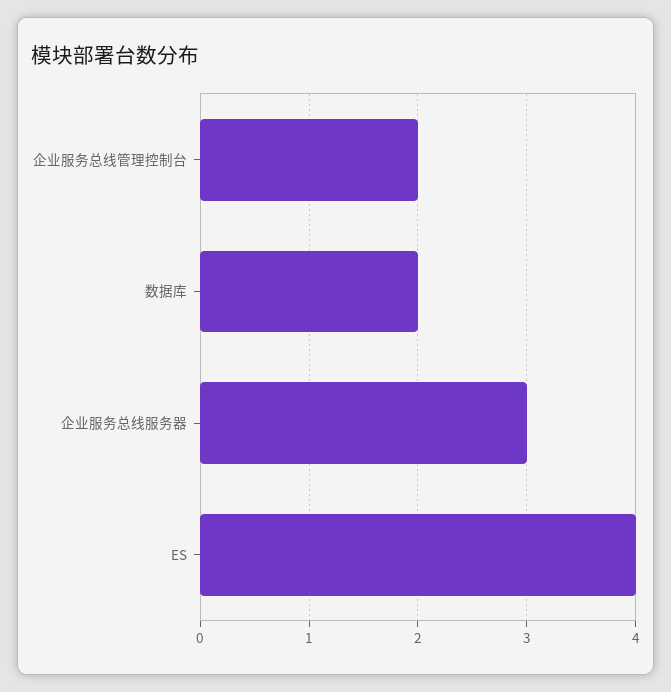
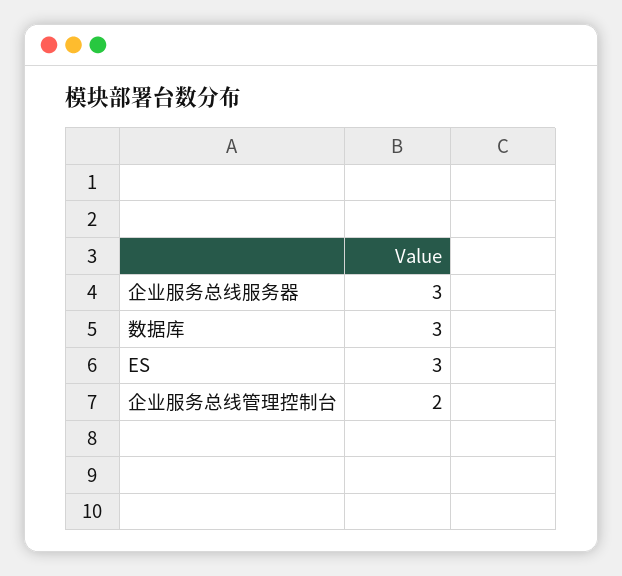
数据库: 2 -> 3
ES: 4 -> 3

